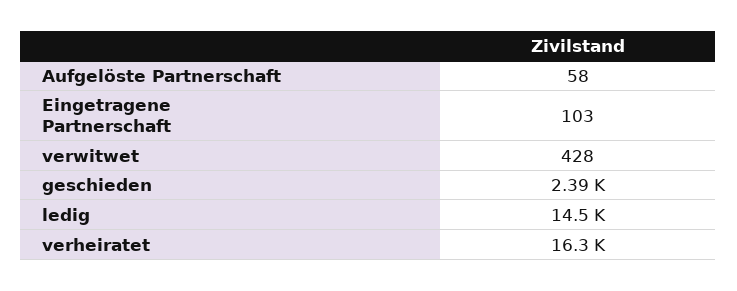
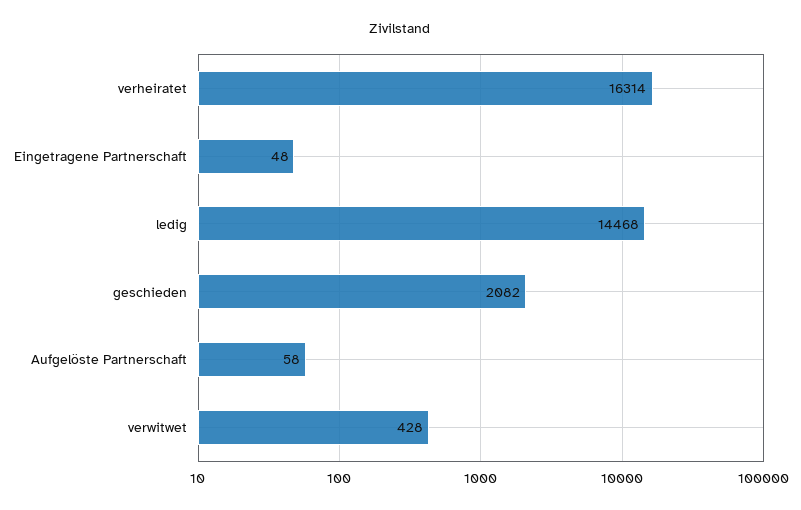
Eingetragene Partnerschaft: 103 -> 48
geschieden: 2390 -> 2082

